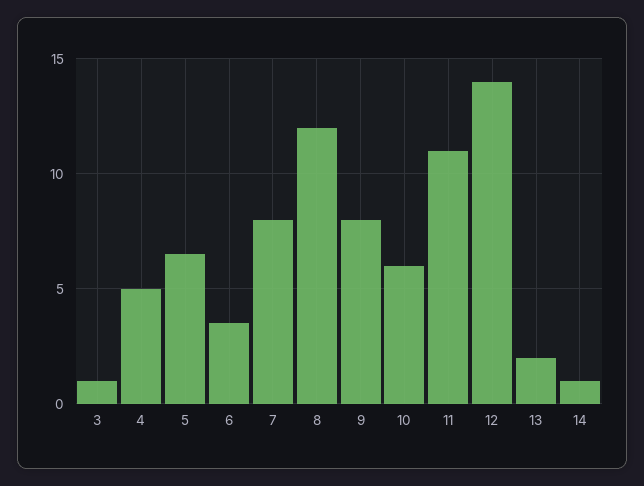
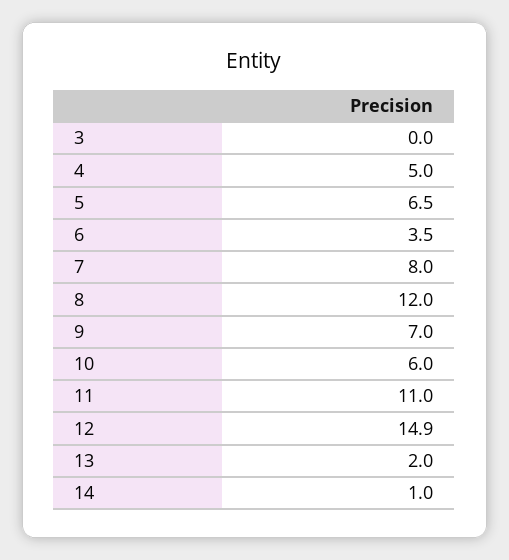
3: 1 -> 0
9: 8 -> 7
12: 14 -> 14.9

